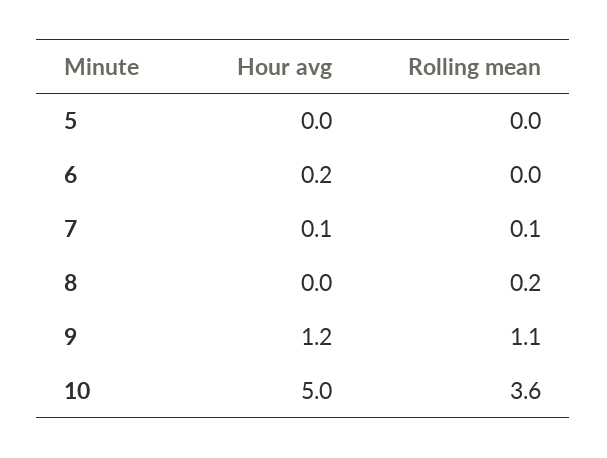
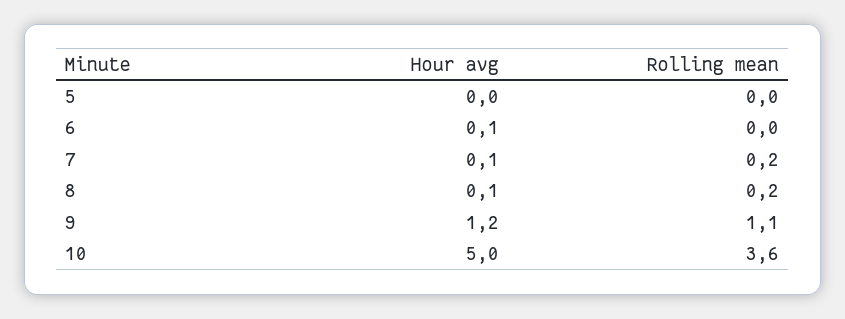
Hour avg, 6: 0.2 -> 0.1
Rolling mean, 7: 0.1 -> 0.2
Hour avg, 8: 0 -> 0.1

